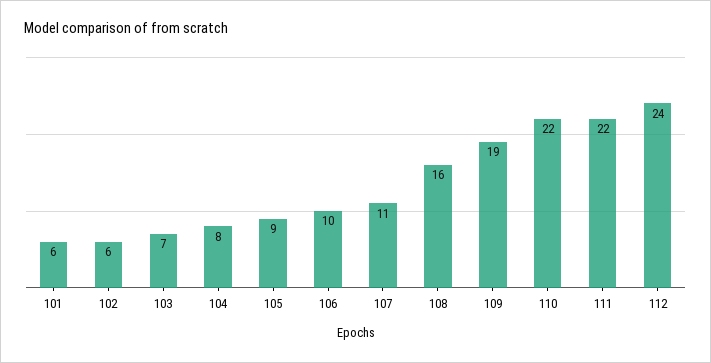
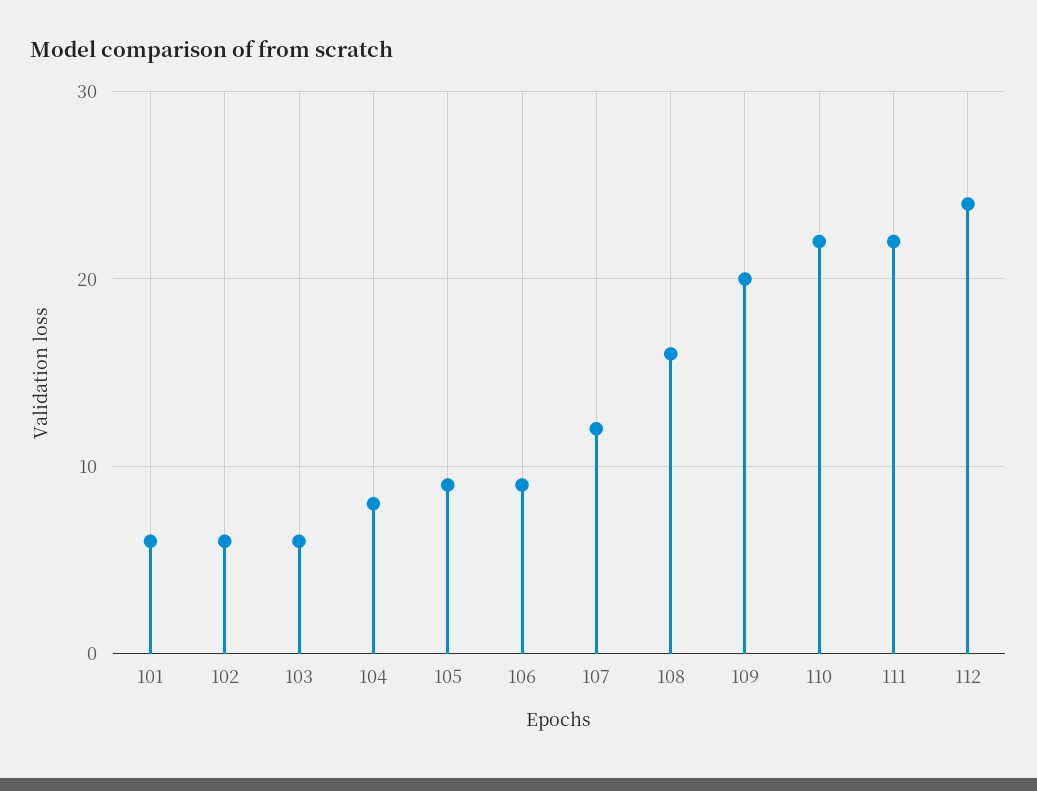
103: 7 -> 6
106: 10 -> 9
107: 11 -> 12
109: 19 -> 20

